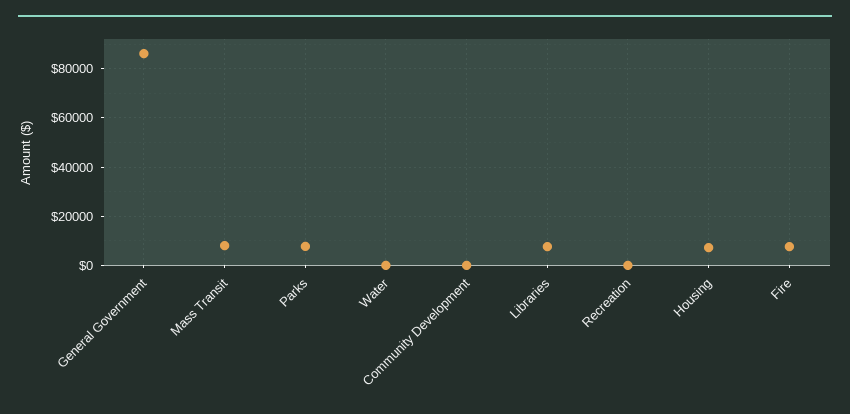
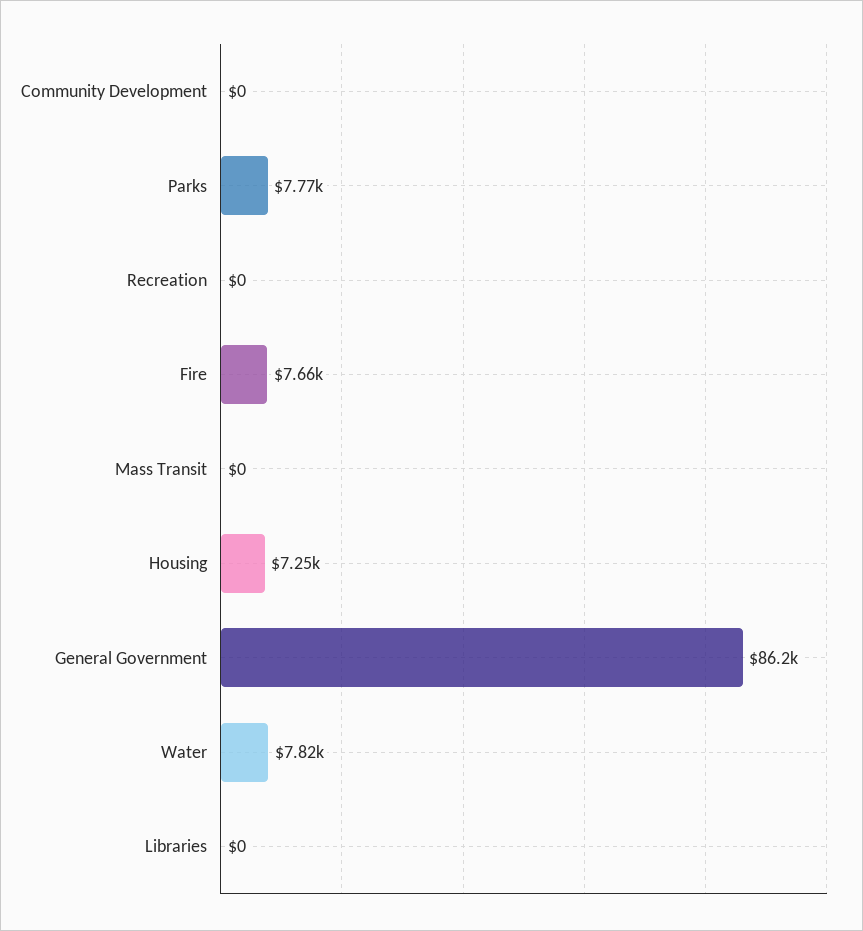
Mass Transit: 7500 -> 0
Water: 0 -> 7820
Libraries: 7500 -> 0

